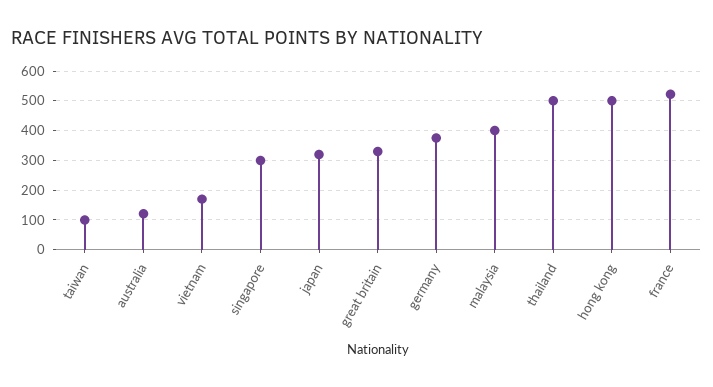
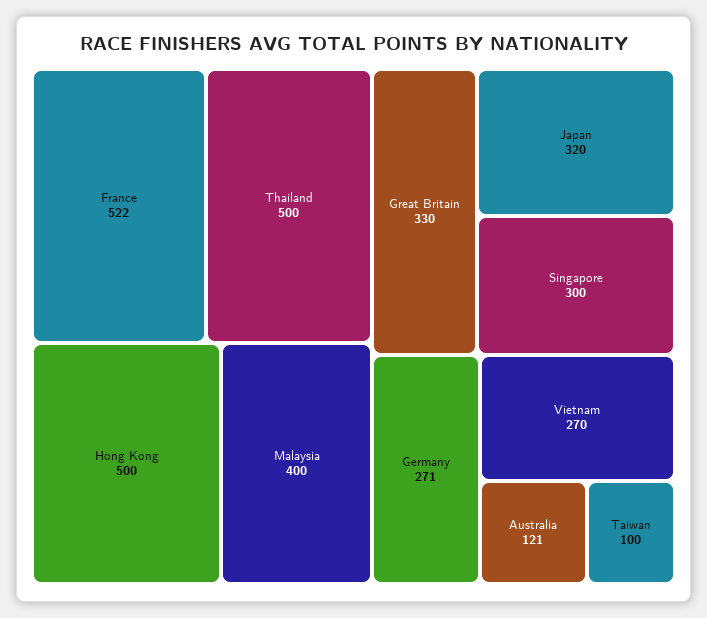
vietnam: 175 -> 270
germany: 375 -> 271

